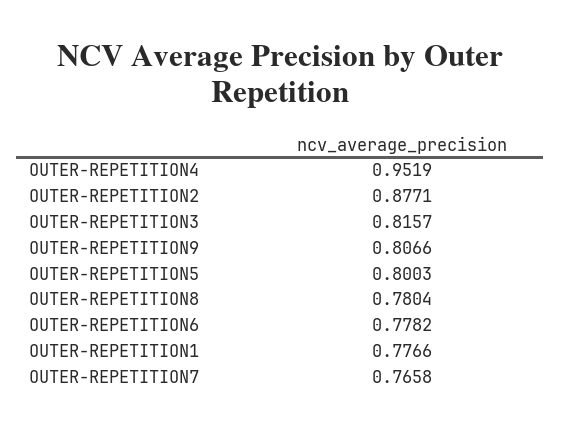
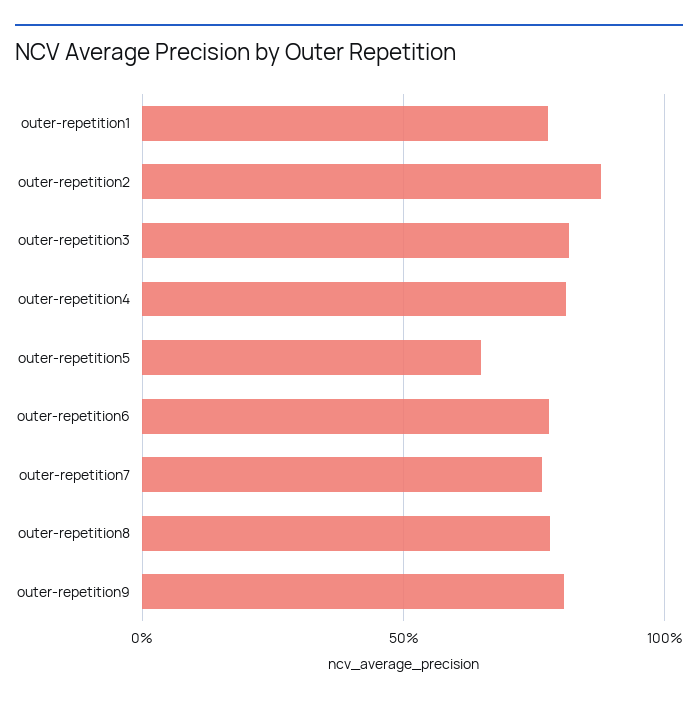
OUTER-REPETITION4: 0.9519 -> 0.8
OUTER-REPETITION5: 0.8003 -> 0.65

